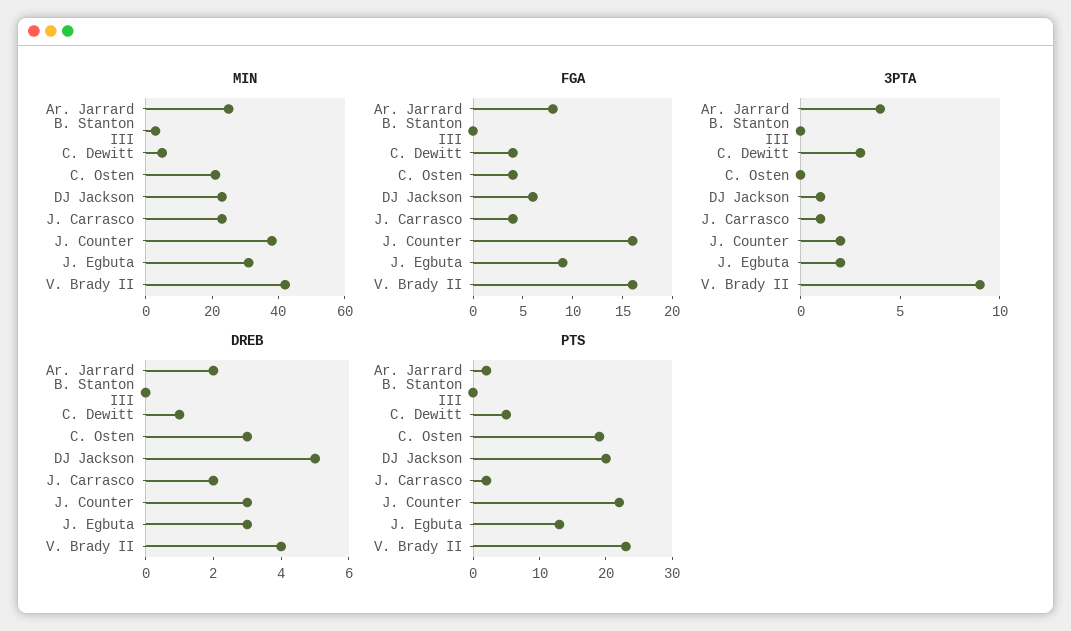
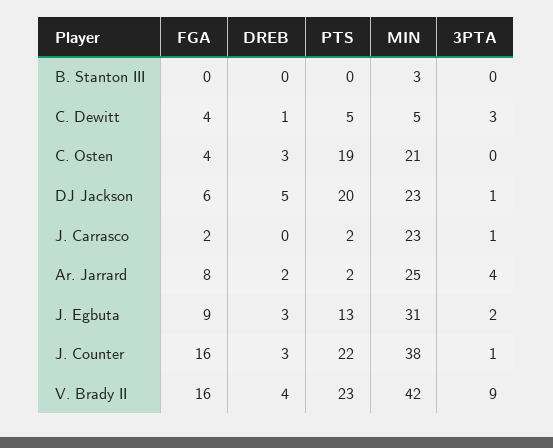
FGA, J. Carrasco: 4 -> 2
3PTA, J. Counter: 2 -> 1
DREB, J. Carrasco: 2 -> 0

